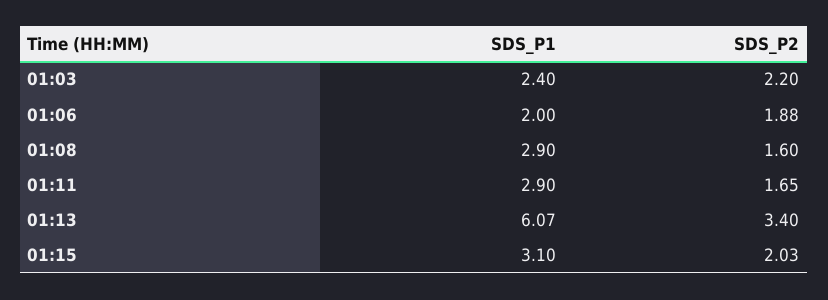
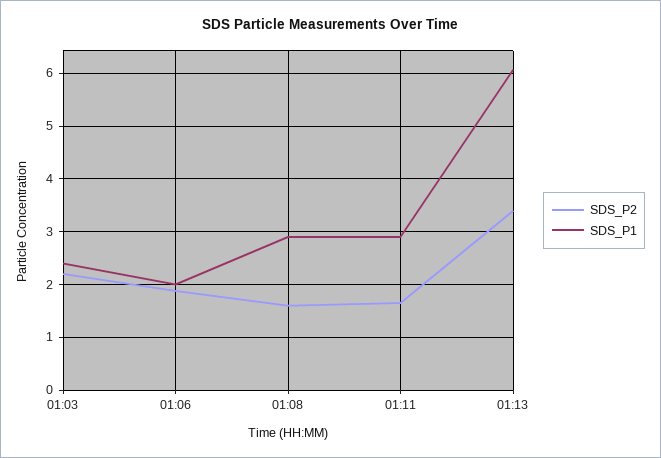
SDS_P1, 01:15: 3.1 -> none
SDS_P2, 01:15: 2.03 -> none

